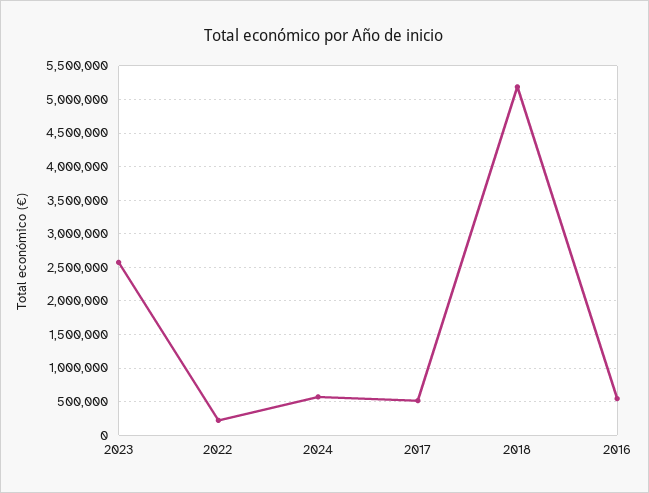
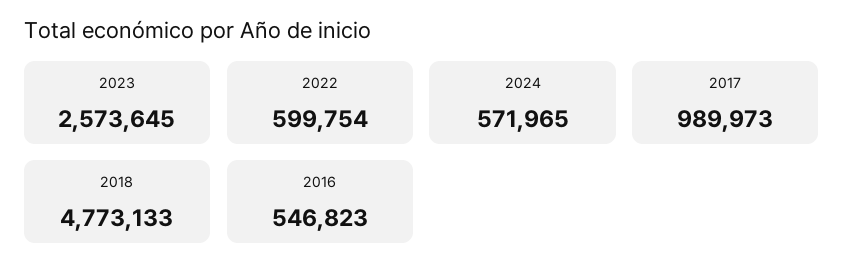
2022: 200000 -> 599754
2017: 500000 -> 989973
2018: 5200000 -> 4773133

